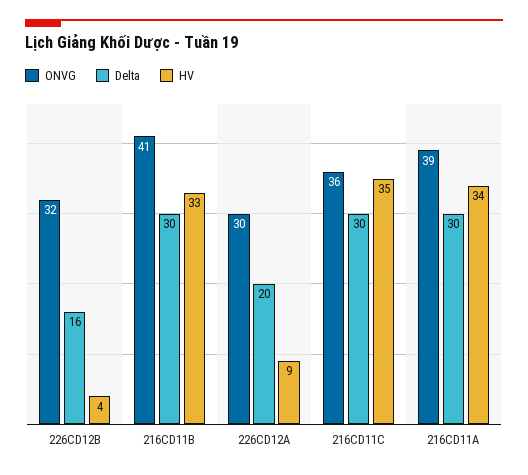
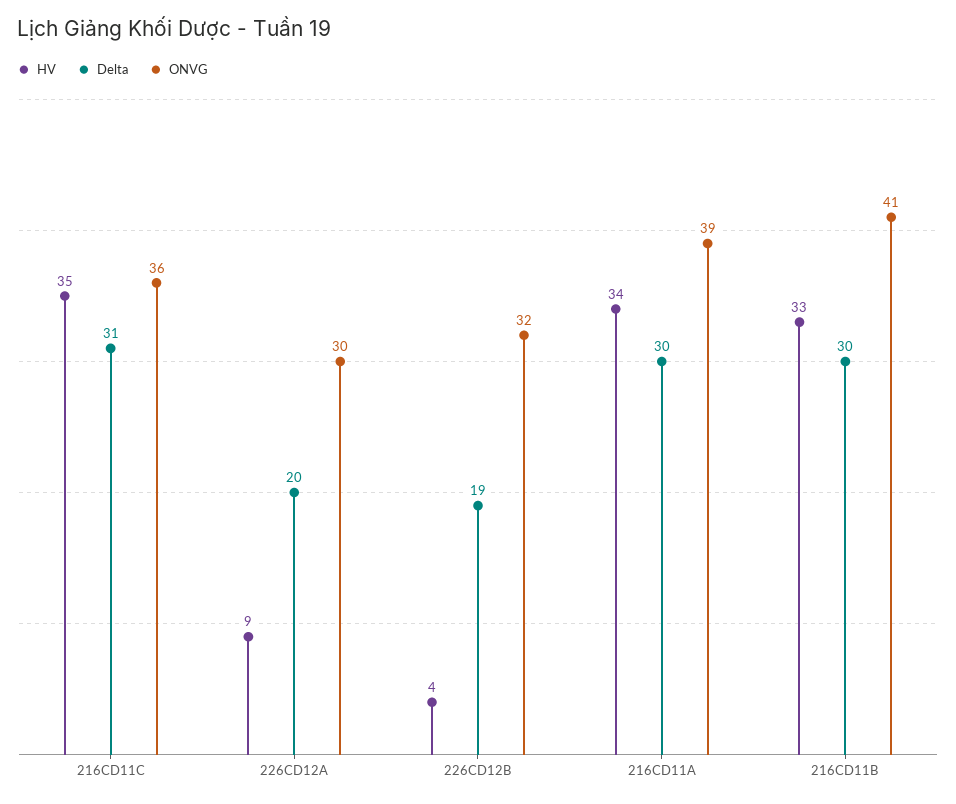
Delta, 226CD12B: 16 -> 19
Delta, 216CD11C: 30 -> 31

